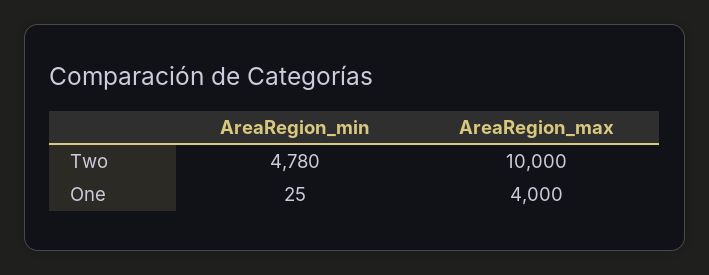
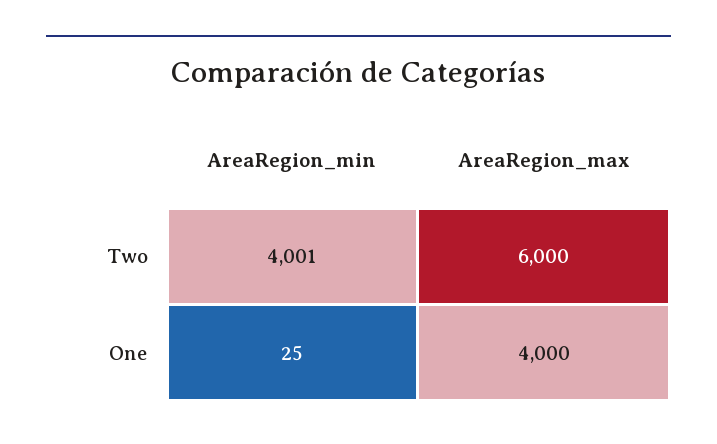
AreaRegion_min, Two: 4780 -> 4001
AreaRegion_max, Two: 10000 -> 6000

